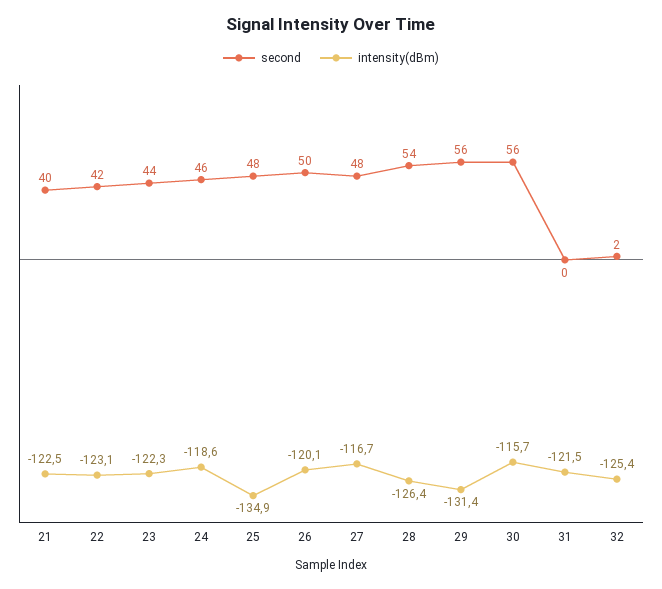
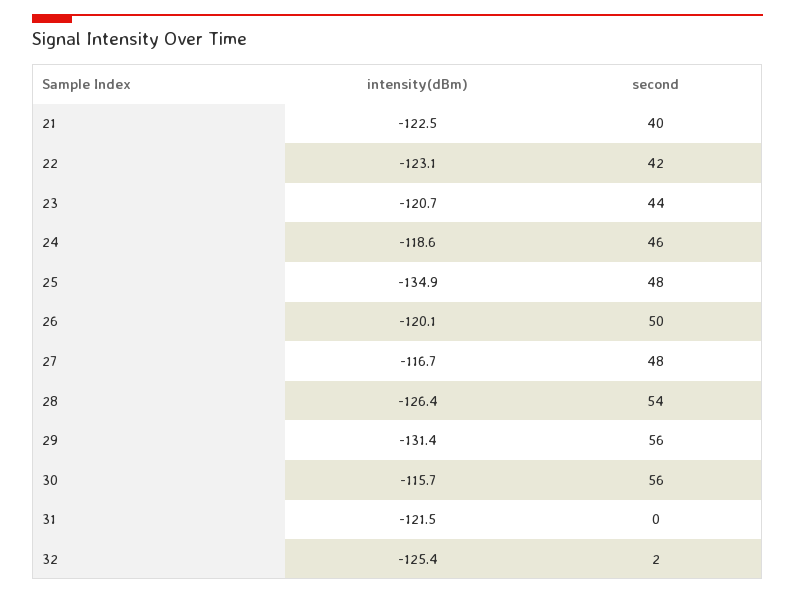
intensity(dBm), 23: -122.3 -> -120.7

